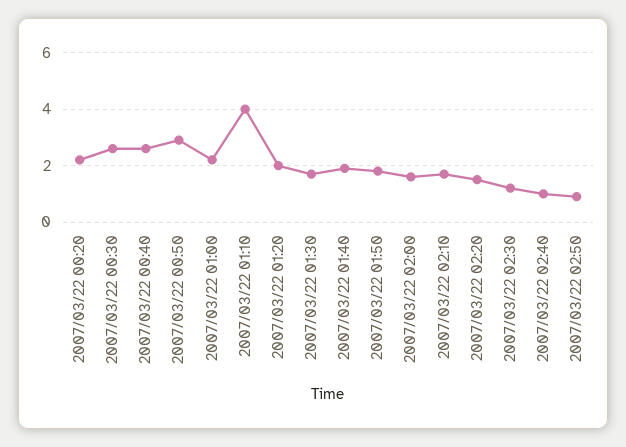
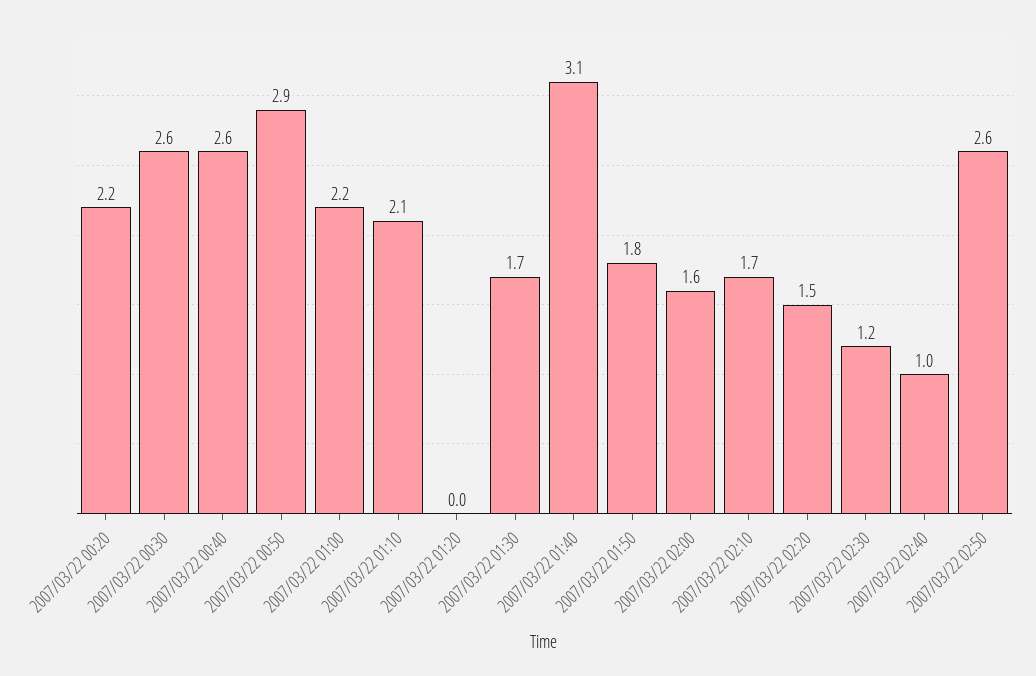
2007/03/22 01:10: 4 -> 2.1
2007/03/22 01:20: 2 -> 0
2007/03/22 01:40: 2 -> 3.1
2007/03/22 02:50: 1 -> 2.6

